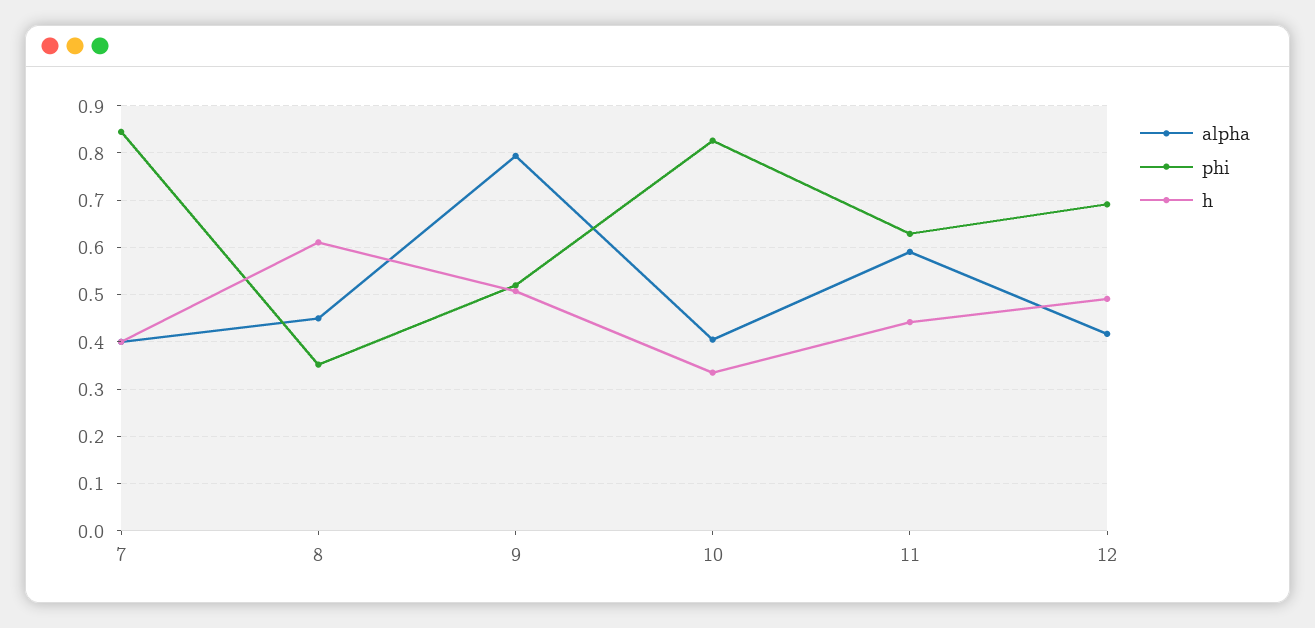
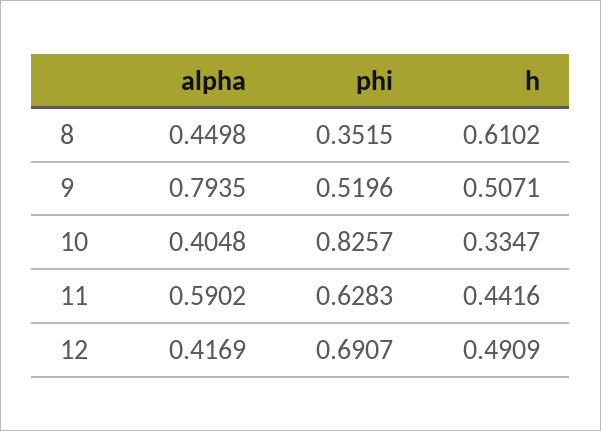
alpha, 7: 0.4 -> none
phi, 7: 0.84 -> none
h, 7: 0.4 -> none

